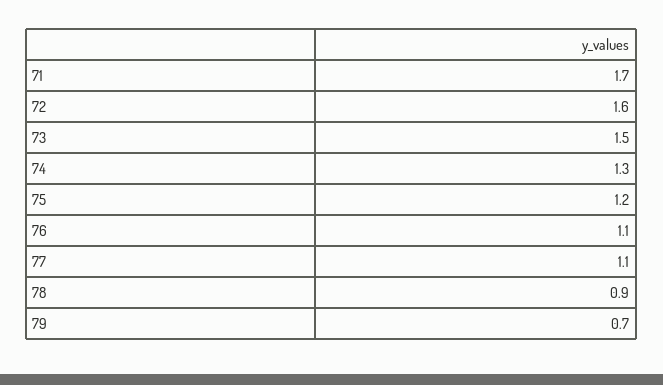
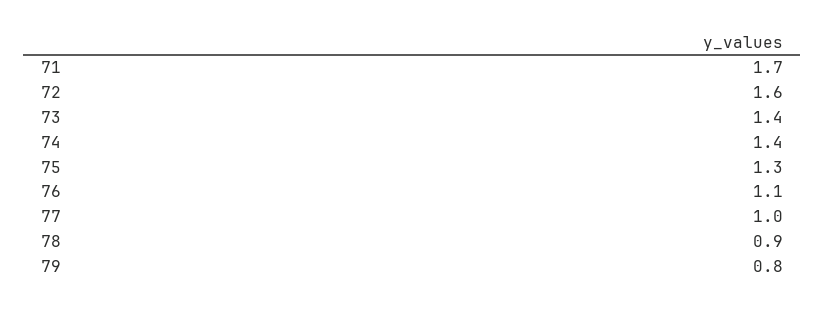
73: 1.5 -> 1.4
74: 1.3 -> 1.4
75: 1.2 -> 1.3
77: 1.1 -> 1
79: 0.7 -> 0.8

